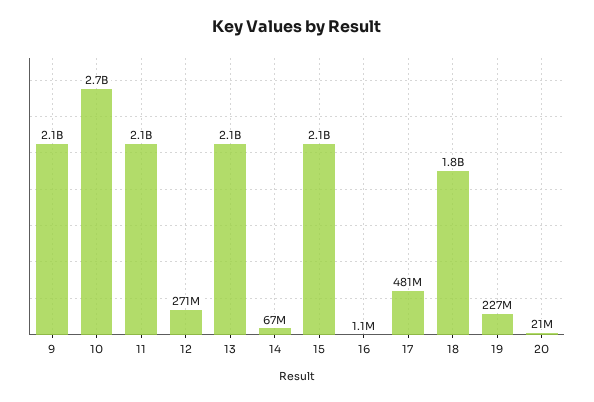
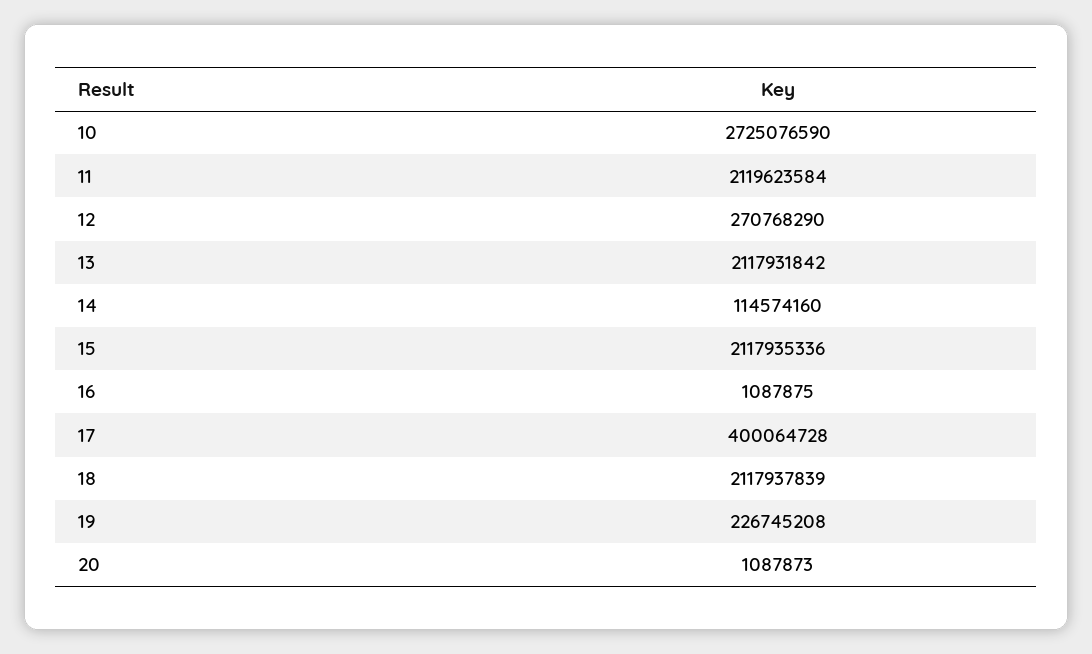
9: 2100000000 -> none
14: 67000000 -> 114574160
17: 481000000 -> 400064728
18: 1800000000 -> 2117937839
20: 21000000 -> 1087873

